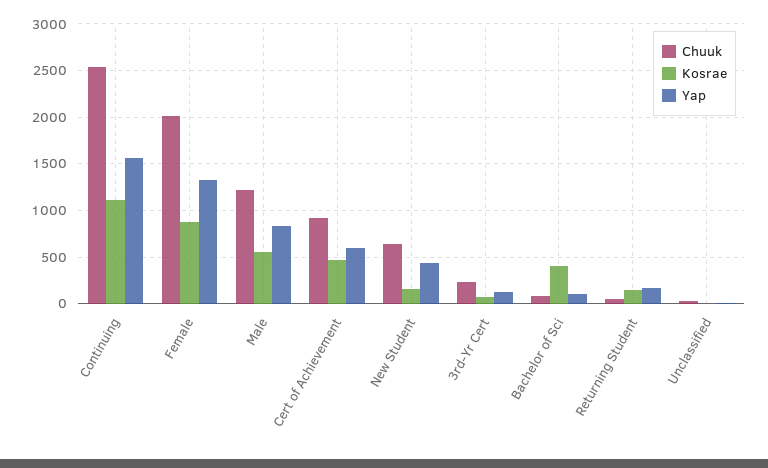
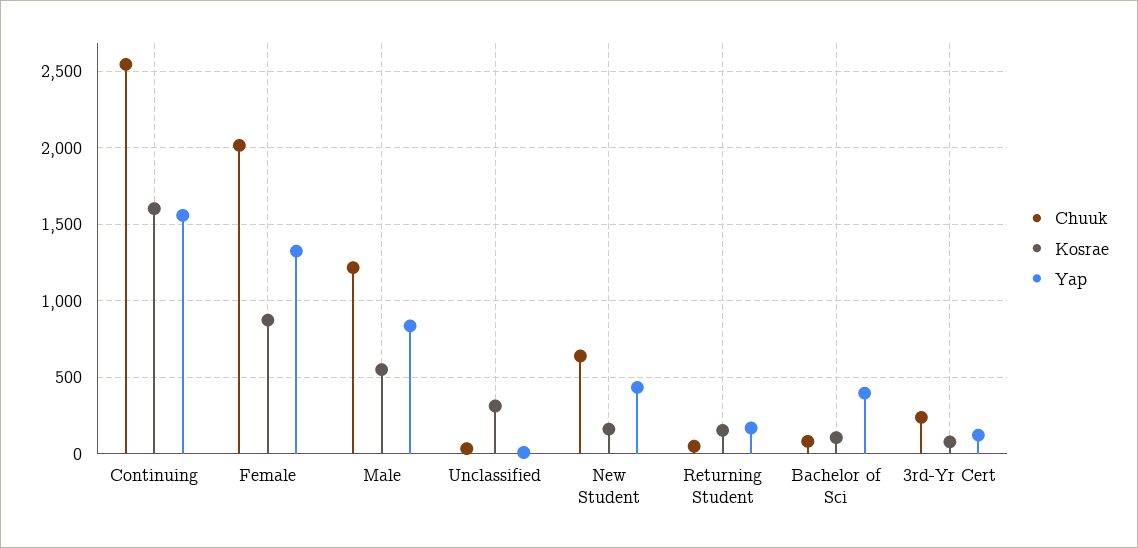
Kosrae, Continuing: 1100 -> 1600
Chuuk, Cert of Achievement: 900 -> none
Kosrae, Cert of Achievement: 500 -> none
Yap, Cert of Achievement: 600 -> none
Kosrae, Bachelor of Sci: 400 -> 100
Yap, Bachelor of Sci: 100 -> 400
Kosrae, Unclassified: 0 -> 300

